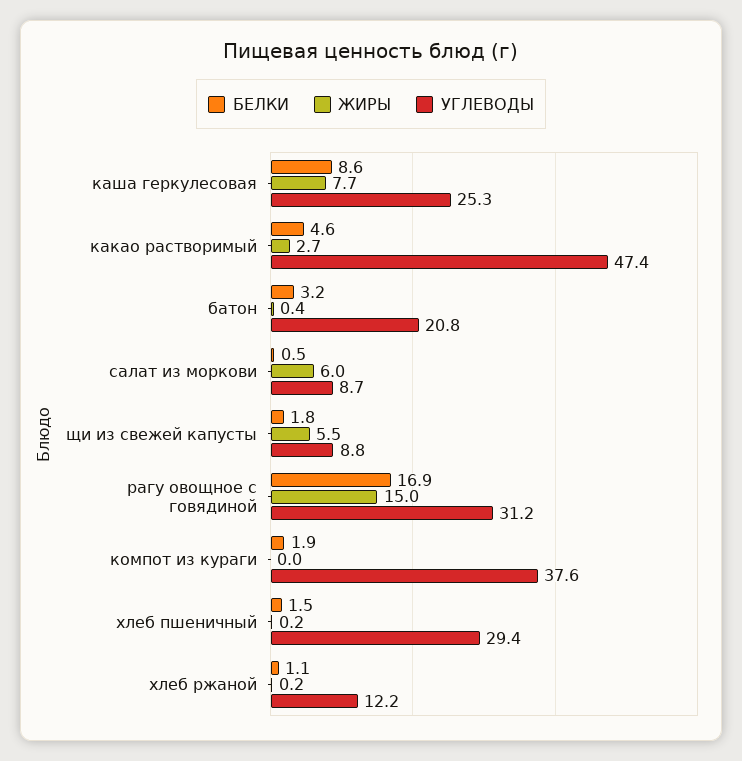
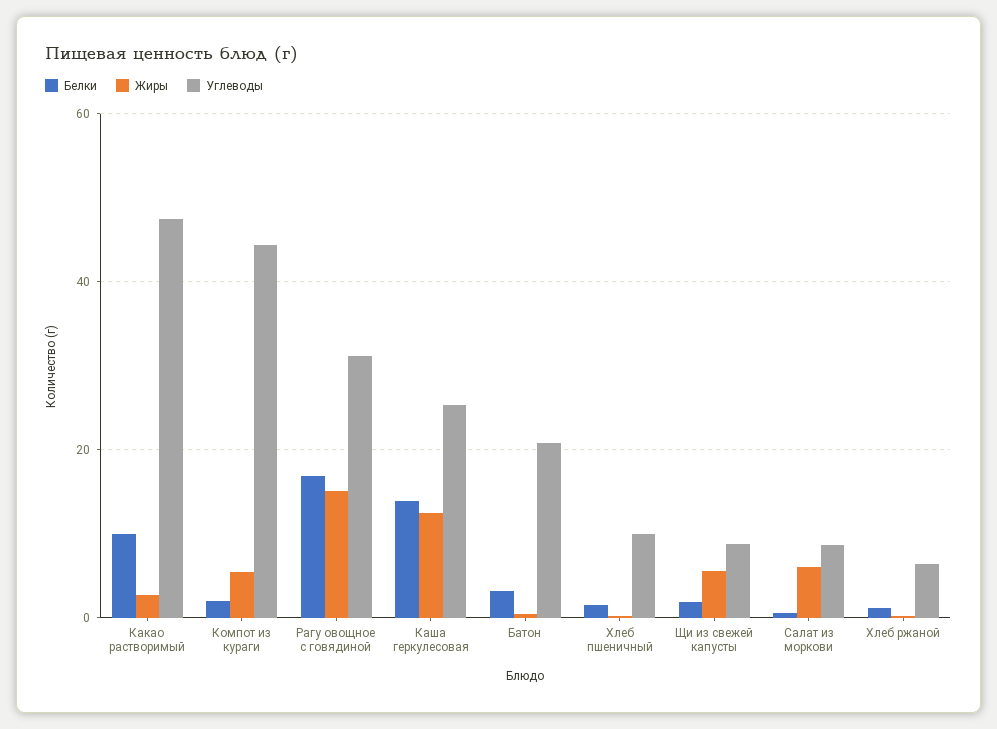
БЕЛКИ, каша геркулесовая: 8.6 -> 14
ЖИРЫ, каша геркулесовая: 7.7 -> 12
БЕЛКИ, какао растворимый: 4.6 -> 10
ЖИРЫ, компот из кураги: 0 -> 6
УГЛЕВОДЫ, компот из кураги: 37.6 -> 44
УГЛЕВОДЫ, хлеб пшеничный: 29.4 -> 10
УГЛЕВОДЫ, хлеб ржаной: 12.2 -> 6

